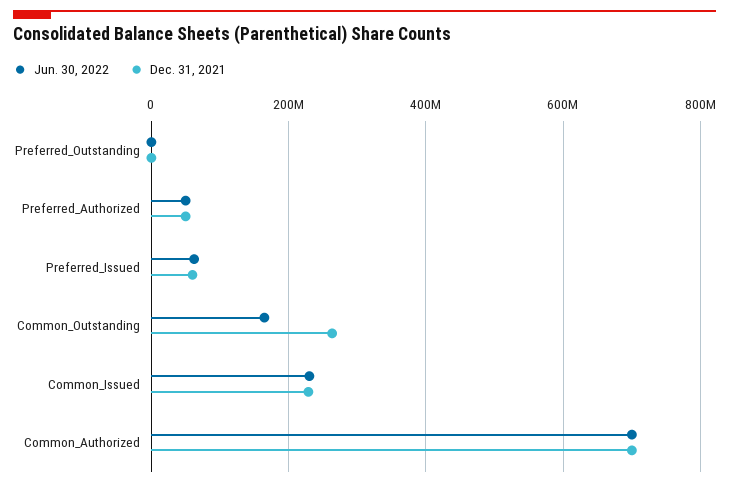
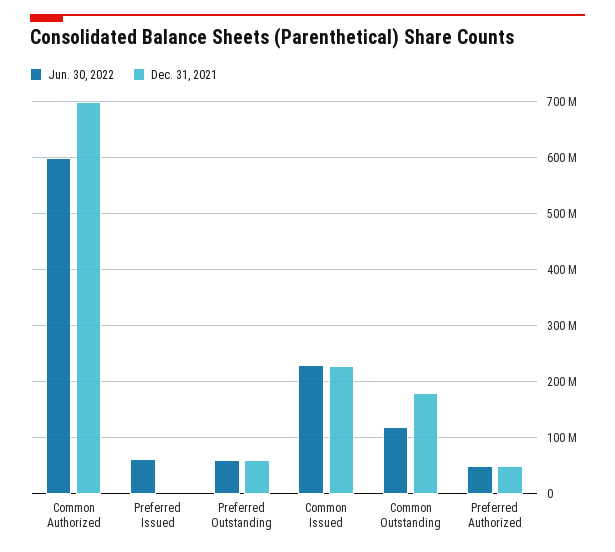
Jun. 30, 2022, Preferred_Outstanding: 0 -> 60000000
Dec. 31, 2021, Preferred_Outstanding: 0 -> 60000000
Dec. 31, 2021, Preferred_Issued: 60000000 -> 0
Jun. 30, 2022, Common_Outstanding: 160000000 -> 120000000
Dec. 31, 2021, Common_Outstanding: 260000000 -> 180000000
Jun. 30, 2022, Common_Authorized: 700000000 -> 600000000

